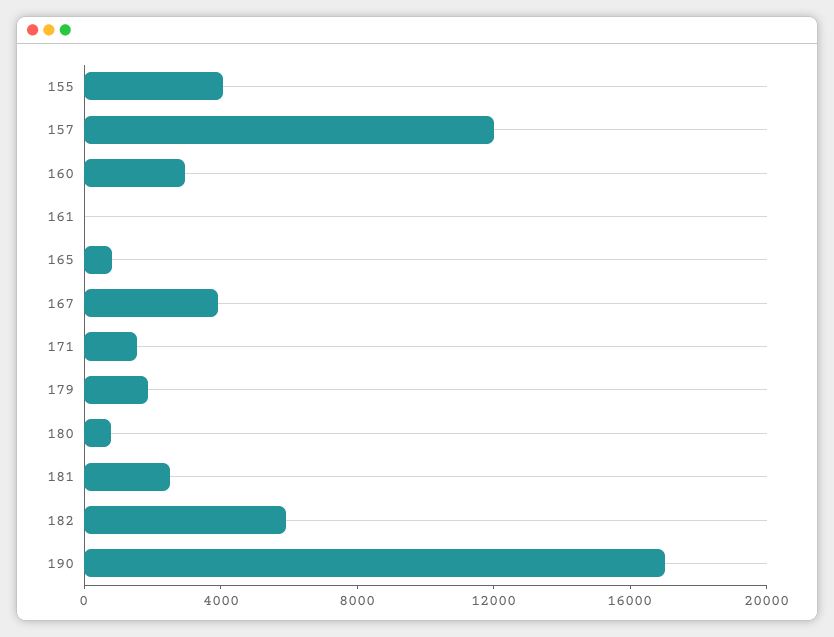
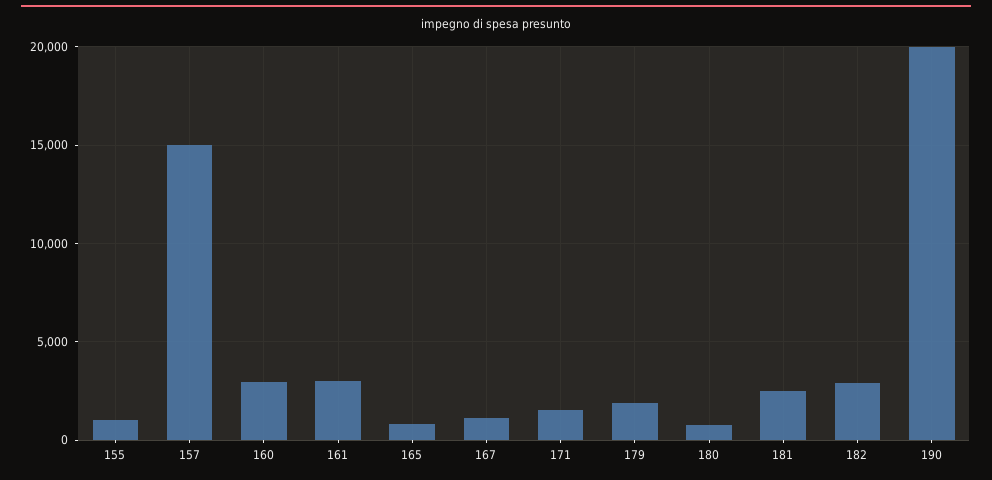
155: 4000 -> 1000
157: 12000 -> 15000
161: 0 -> 3000
167: 4000 -> 1000
182: 6000 -> 3000
190: 17000 -> 20000

